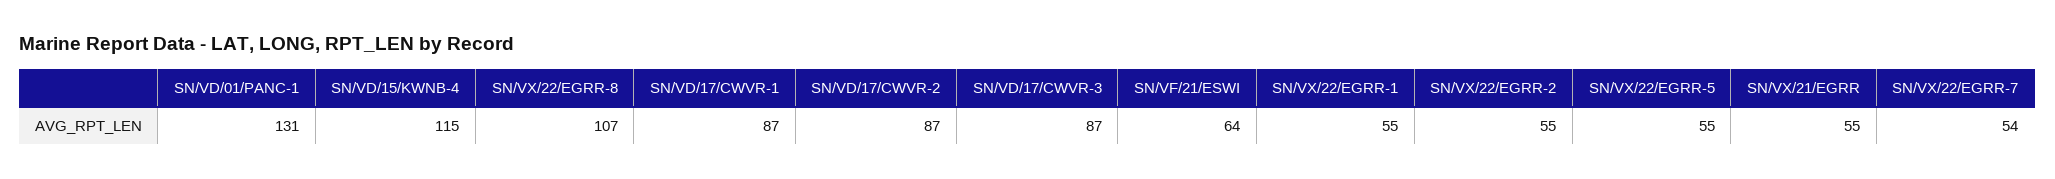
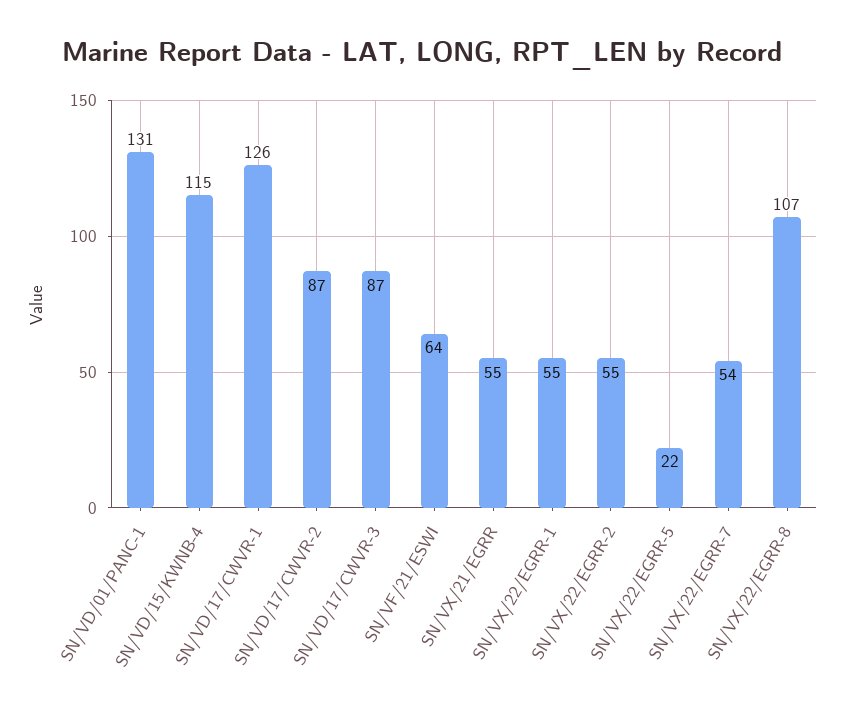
SN/VD/17/CWVR-1: 87 -> 126
SN/VX/22/EGRR-5: 55 -> 22

